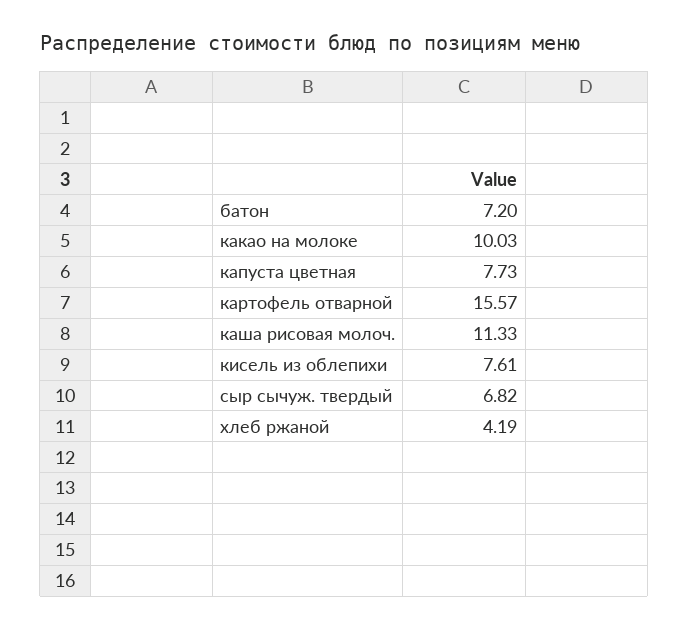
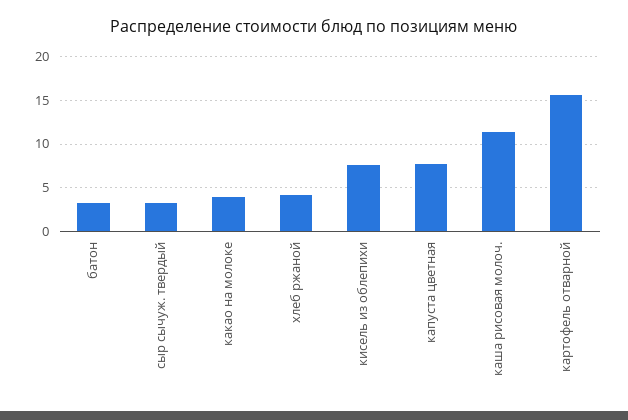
батон: 7.2 -> 3
какао на молоке: 10.03 -> 4
сыр сычуж. твердый: 6.82 -> 3

